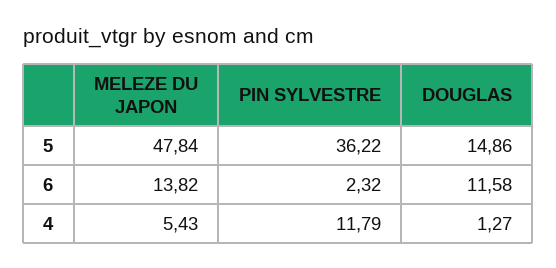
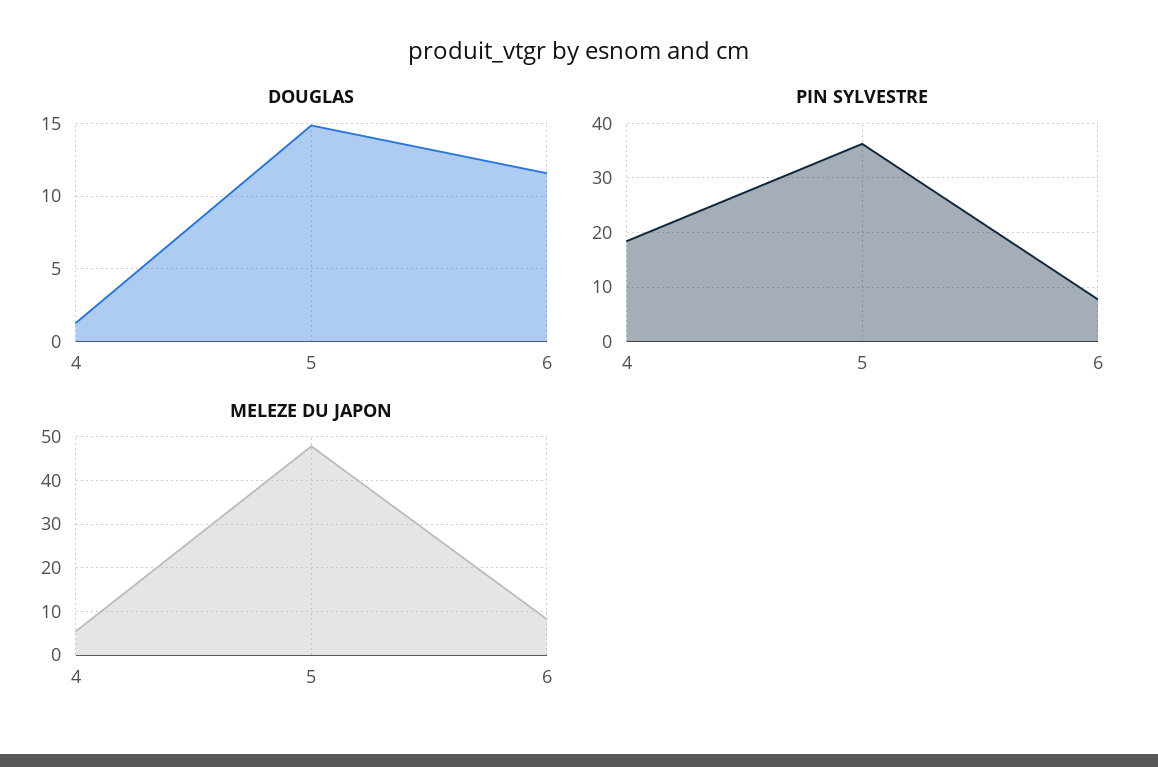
MELEZE DU JAPON, 6: 13.82 -> 8
PIN SYLVESTRE, 6: 2.32 -> 8
PIN SYLVESTRE, 4: 11.79 -> 18

